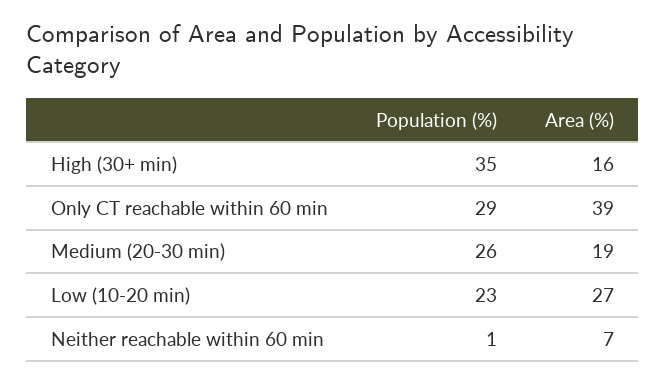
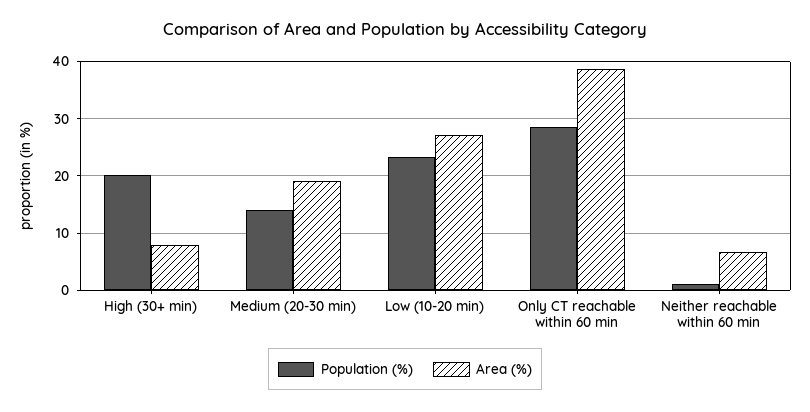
Population (%), High (30+ min): 35 -> 20
Area (%), High (30+ min): 16 -> 8
Population (%), Medium (20-30 min): 26 -> 14

